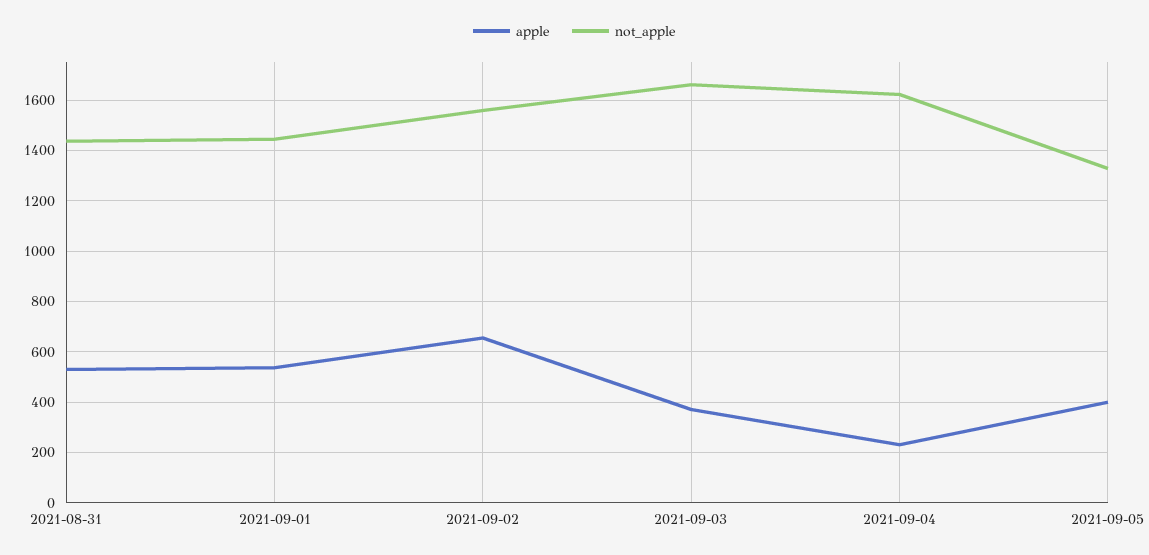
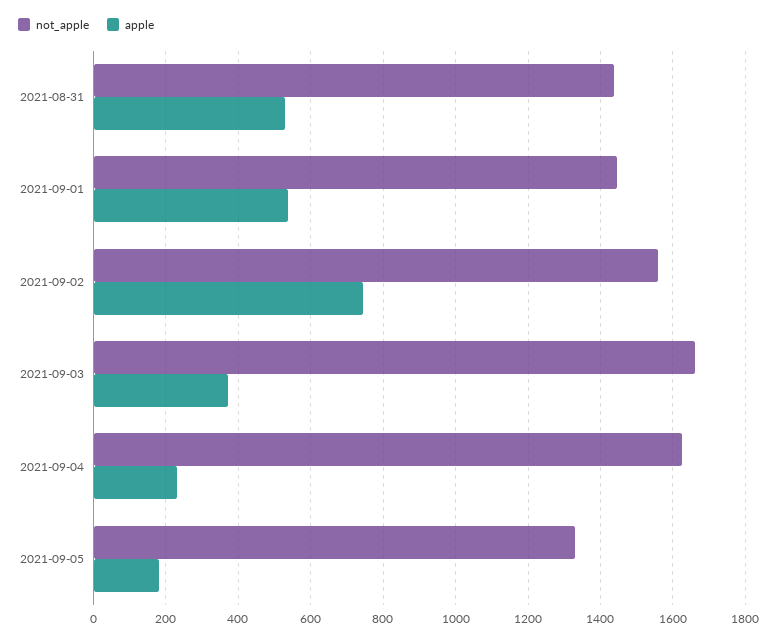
apple, 2021-09-02: 650 -> 740
apple, 2021-09-05: 400 -> 180

